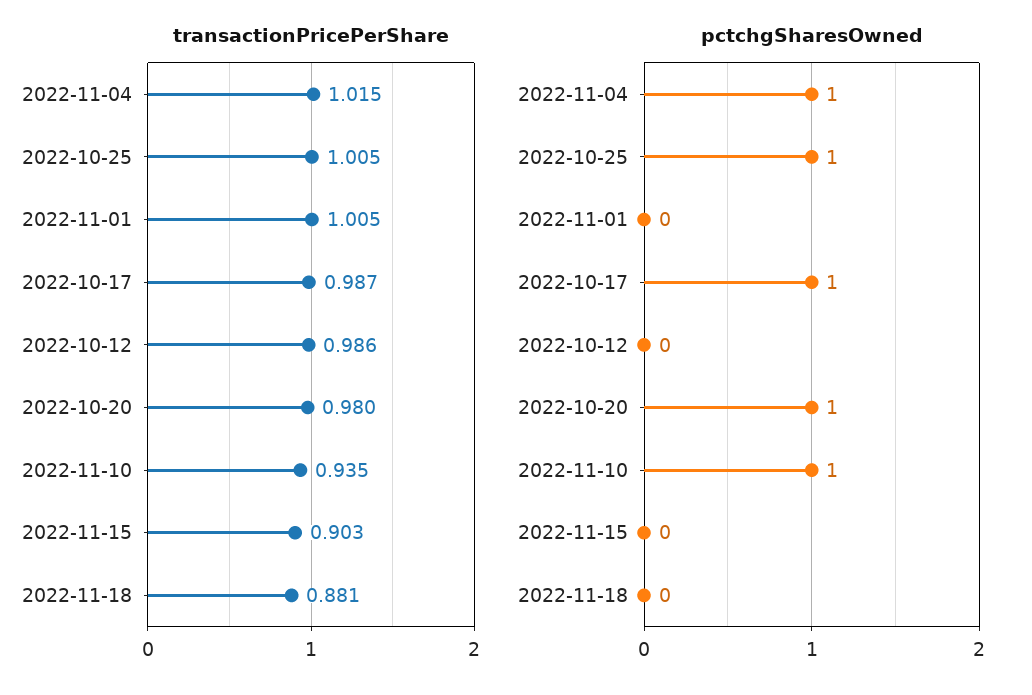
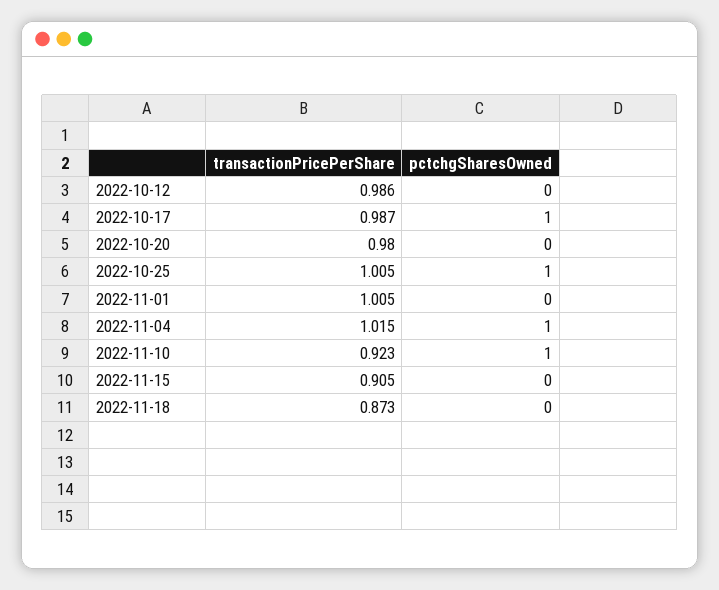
transactionPricePerShare, 2022-11-10: 0.935 -> 0.923
transactionPricePerShare, 2022-11-15: 0.903 -> 0.905
transactionPricePerShare, 2022-11-18: 0.881 -> 0.873
pctchgSharesOwned, 2022-10-20: 1 -> 0

